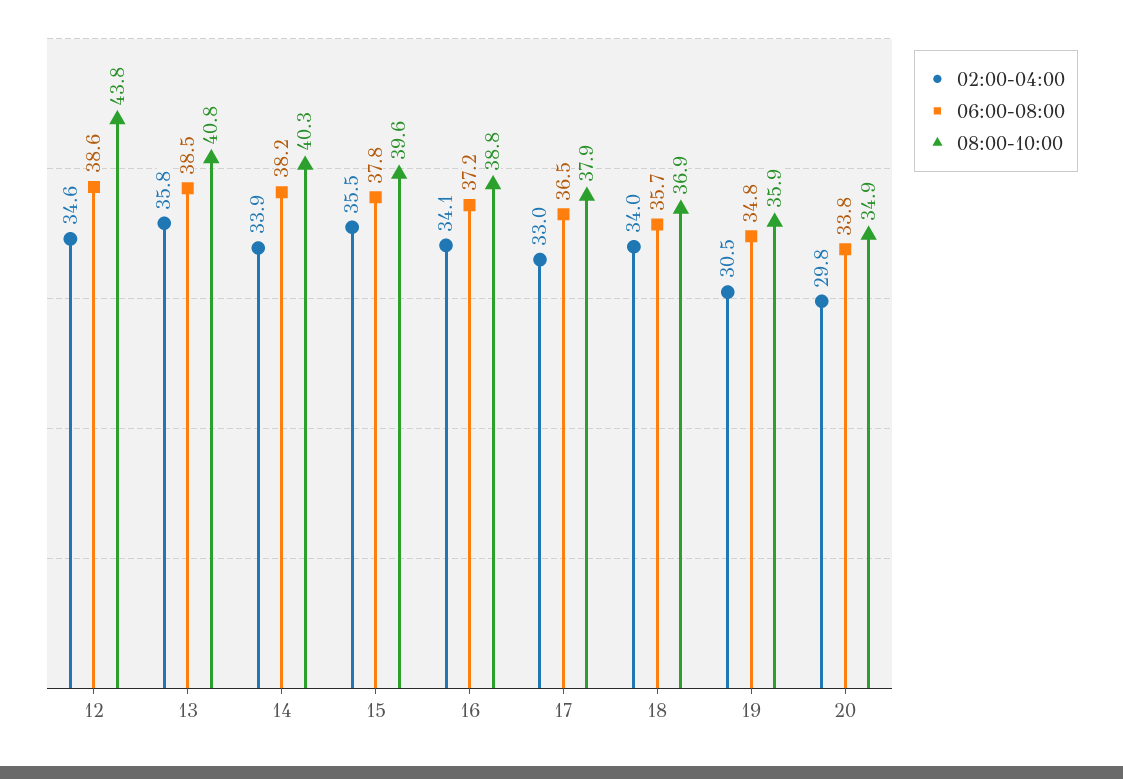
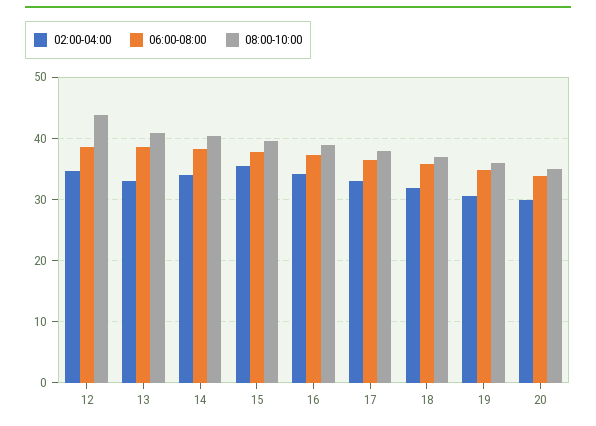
02:00-04:00, 13: 35.8 -> 33
02:00-04:00, 18: 34 -> 32

